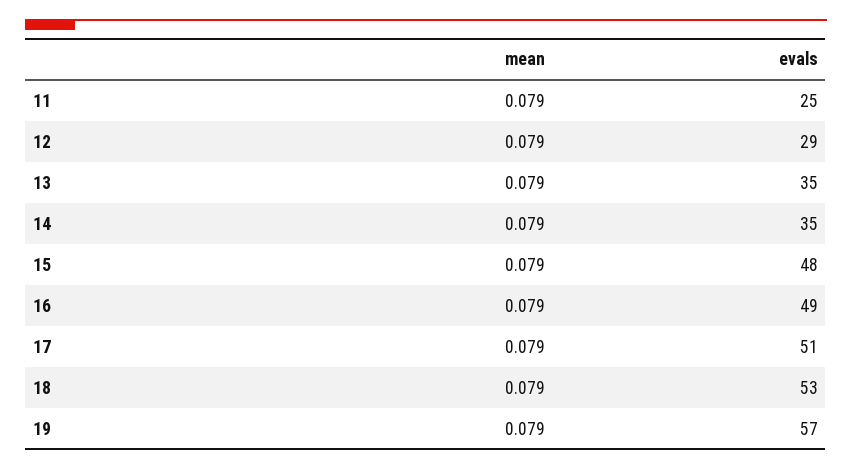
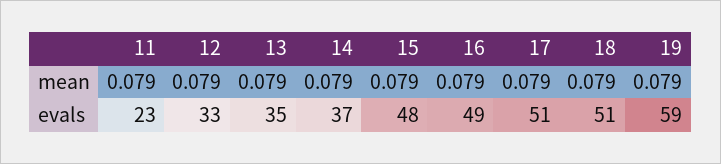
evals, 11: 25 -> 23
evals, 12: 29 -> 33
evals, 14: 35 -> 37
evals, 18: 53 -> 51
evals, 19: 57 -> 59

